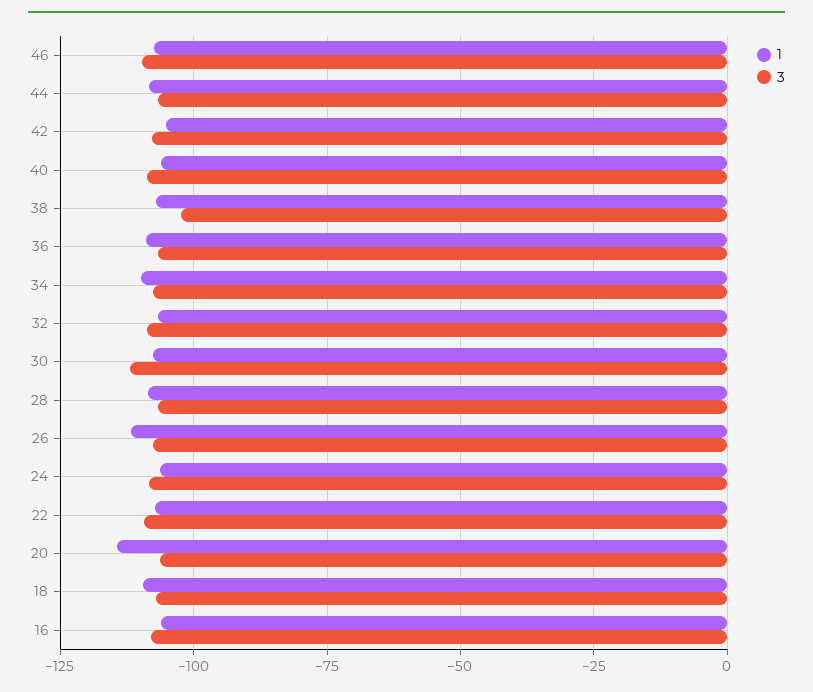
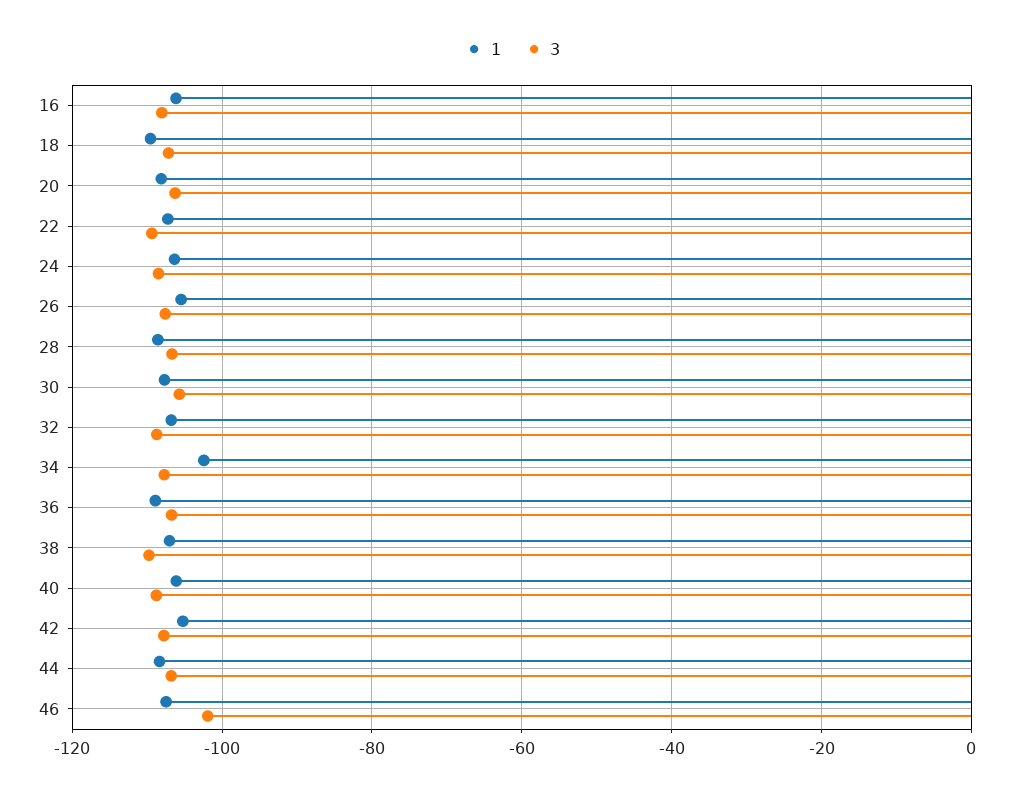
3, 46: -110 -> -102
3, 38: -102.5 -> -110
1, 34: -110 -> -102
3, 30: -112.5 -> -106
1, 26: -112.5 -> -106
1, 20: -115 -> -108

